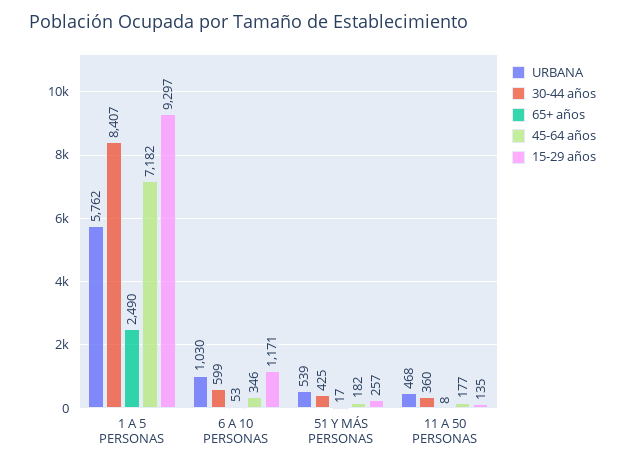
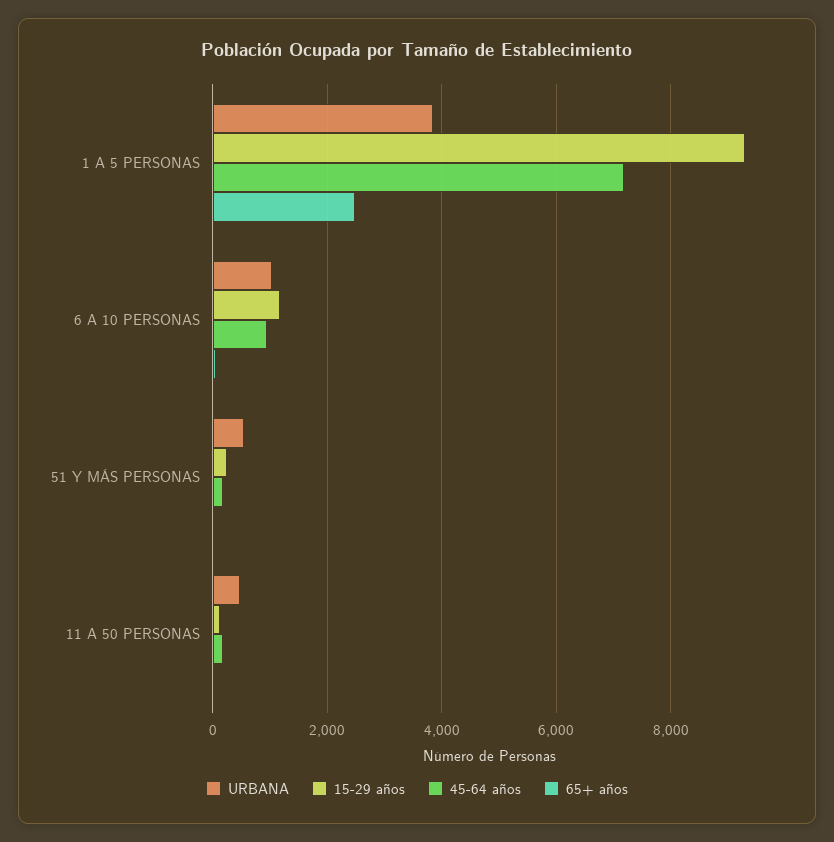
URBANA, 1 A 5 PERSONAS: 5762 -> 3800
30-44 años, 1 A 5 PERSONAS: 8407 -> none
30-44 años, 6 A 10 PERSONAS: 599 -> none
45-64 años, 6 A 10 PERSONAS: 346 -> 1000
30-44 años, 51 Y MÁS PERSONAS: 425 -> none
30-44 años, 11 A 50 PERSONAS: 360 -> none

